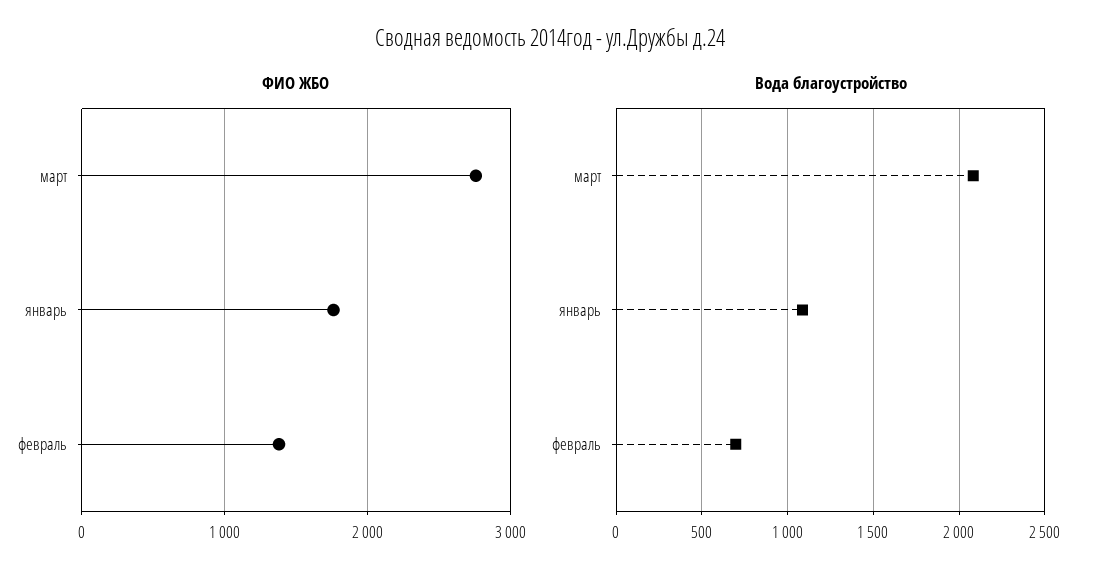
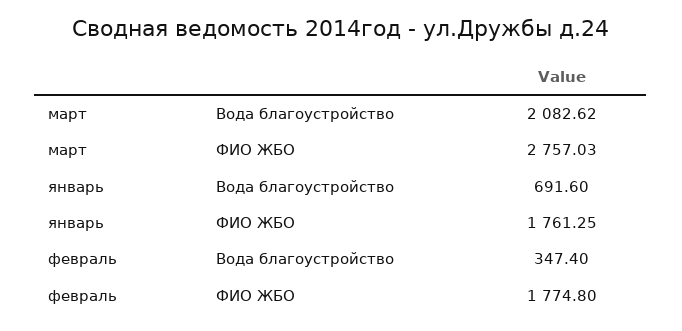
ФИО ЖБО, февраль: 1400 -> 1774.8
Вода благоустройство, январь: 1100 -> 691.6
Вода благоустройство, февраль: 700 -> 347.4

